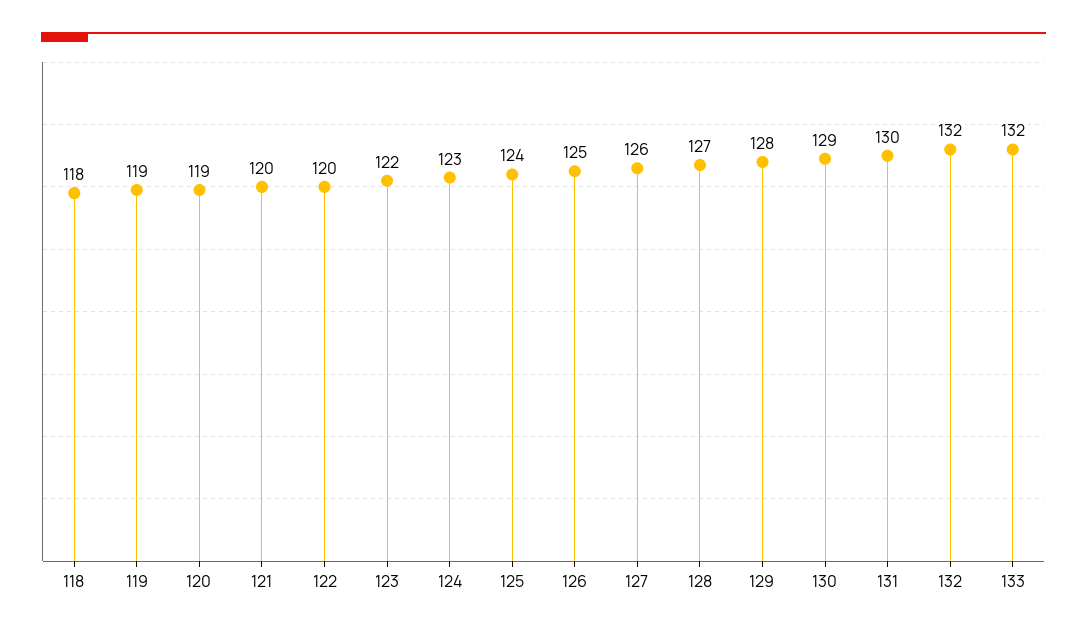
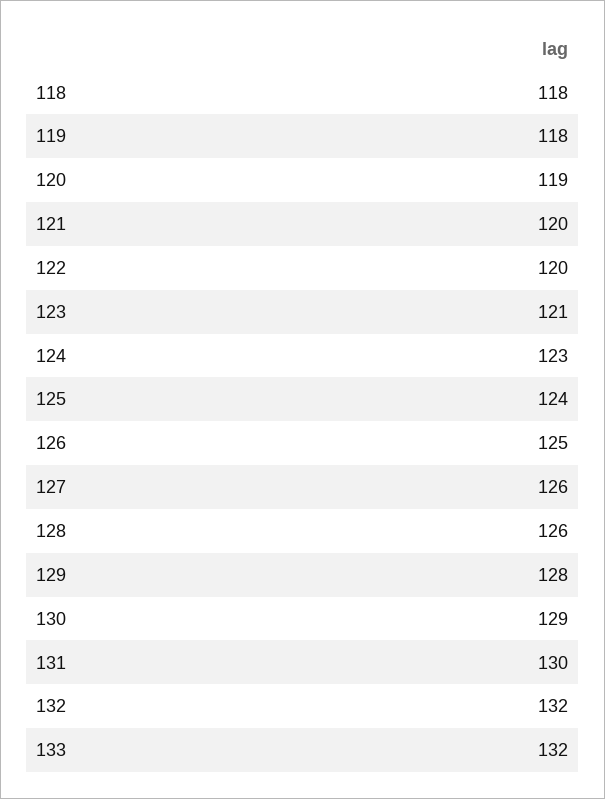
119: 119 -> 118
123: 122 -> 121
128: 127 -> 126

